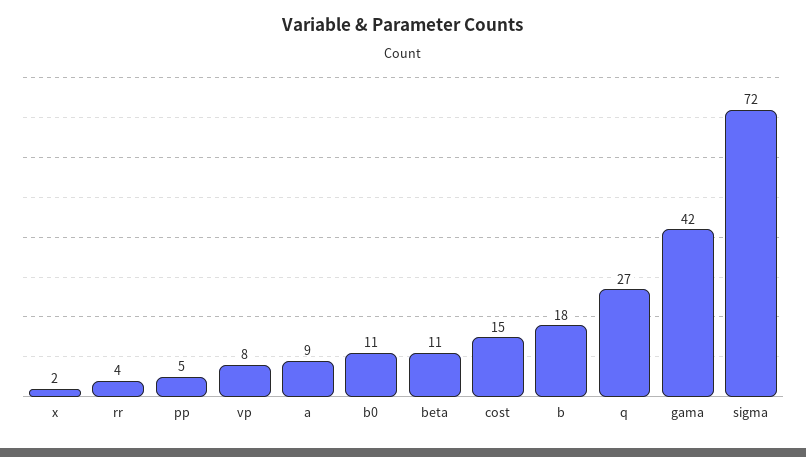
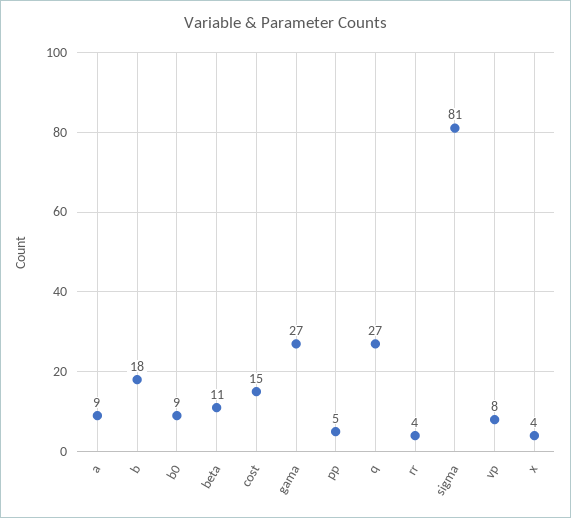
x: 2 -> 4
b0: 11 -> 9
gama: 42 -> 27
sigma: 72 -> 81

